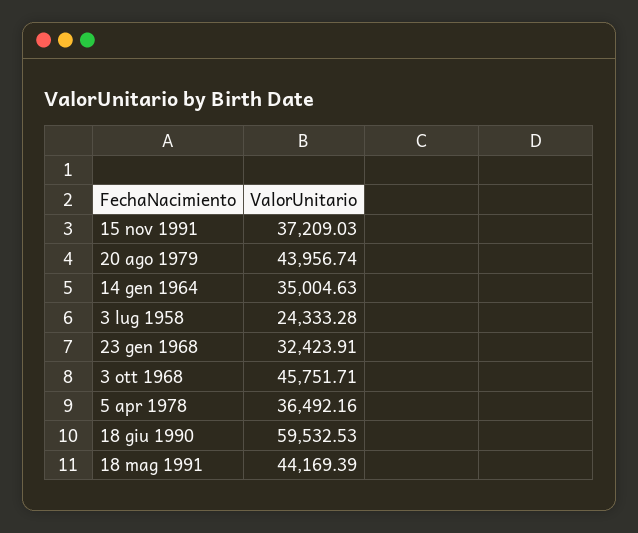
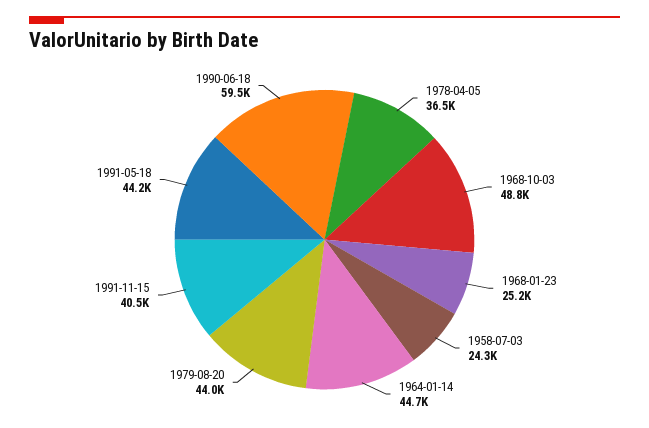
15 nov 1991: 37209.03 -> 40500
14 gen 1964: 35004.63 -> 44700
23 gen 1968: 32423.91 -> 25200
3 ott 1968: 45751.71 -> 48800

